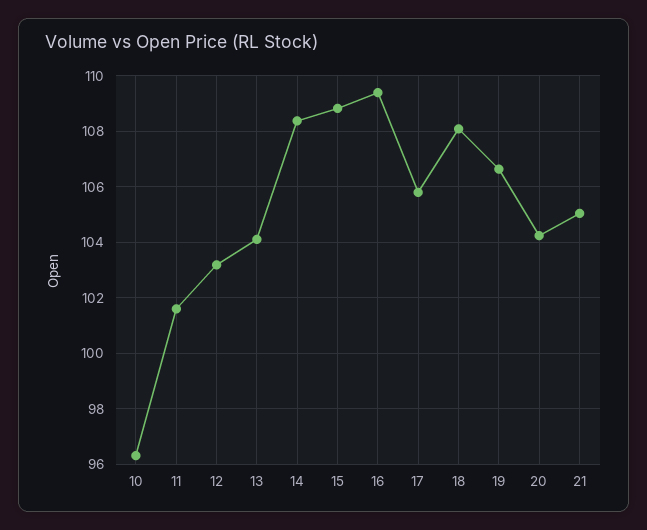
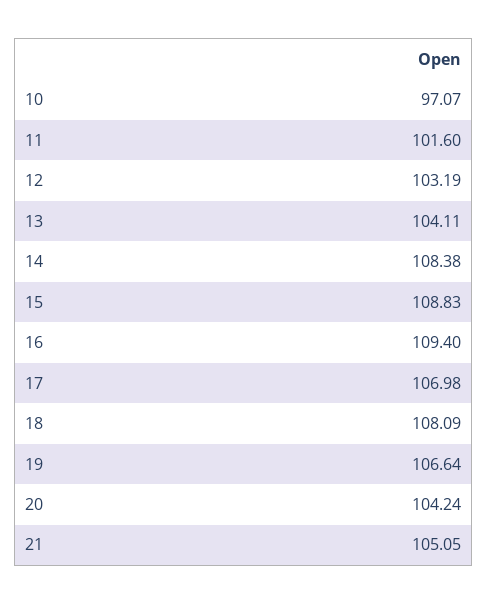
10: 96.25 -> 97.07
17: 105.75 -> 106.98

